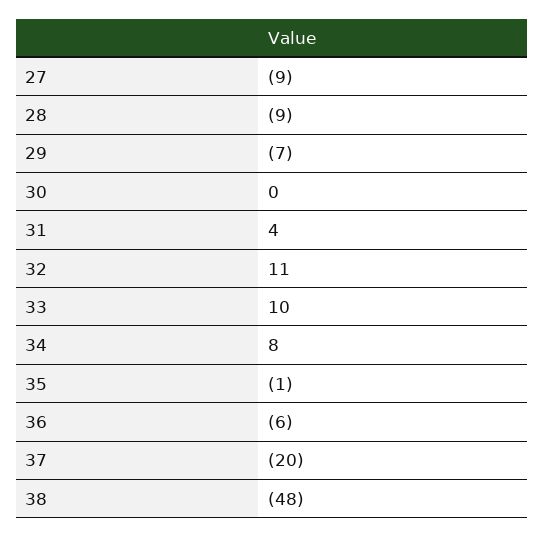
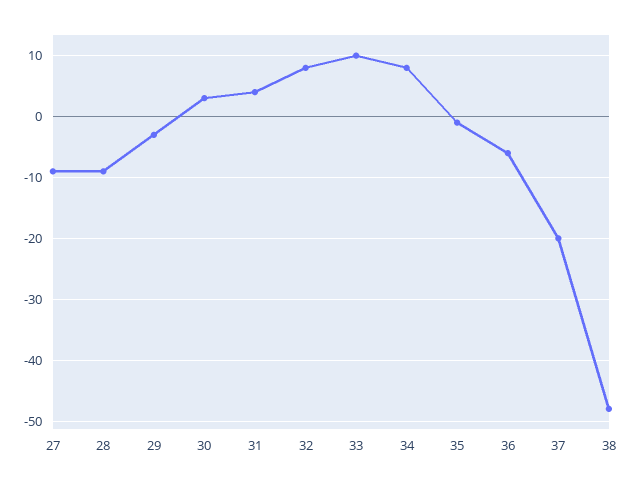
29: -7 -> -3
30: 0 -> 3
32: 11 -> 8

